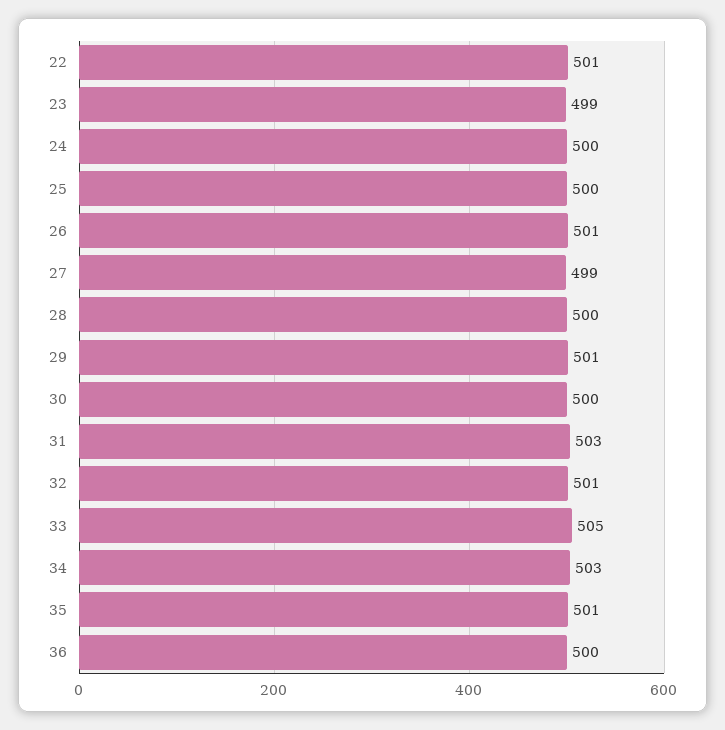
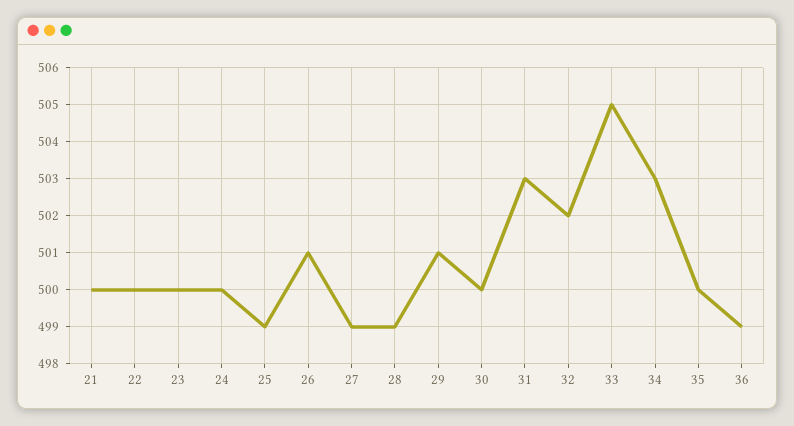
22: 501 -> 500
23: 499 -> 500
25: 500 -> 499
28: 500 -> 499
32: 501 -> 502
35: 501 -> 500
36: 500 -> 499
21: none -> 500

